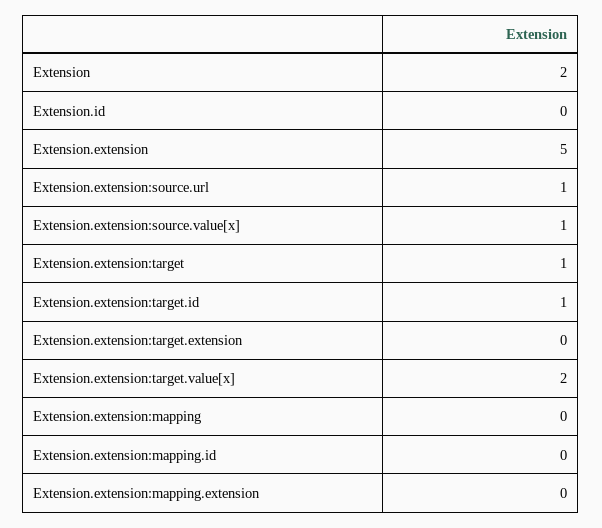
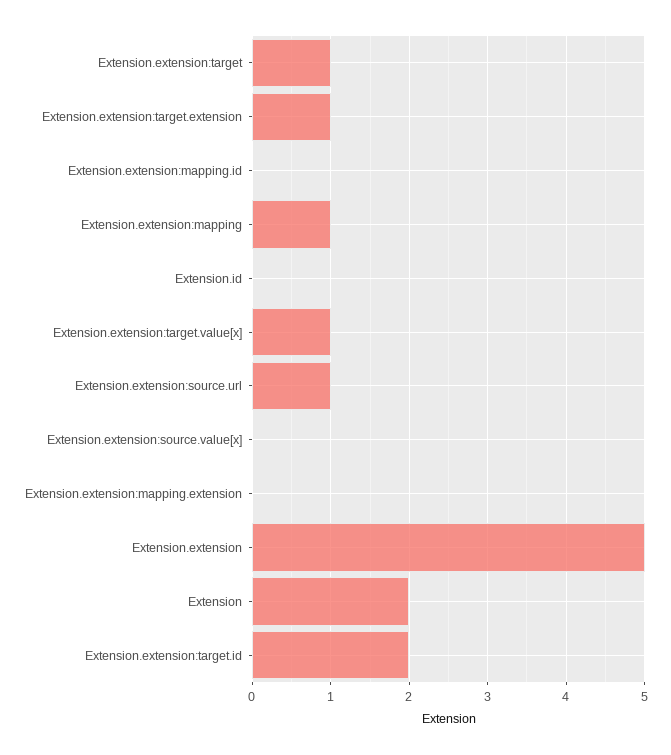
Extension.extension:source.value[x]: 1 -> 0
Extension.extension:target.id: 1 -> 2
Extension.extension:target.extension: 0 -> 1
Extension.extension:target.value[x]: 2 -> 1
Extension.extension:mapping: 0 -> 1

